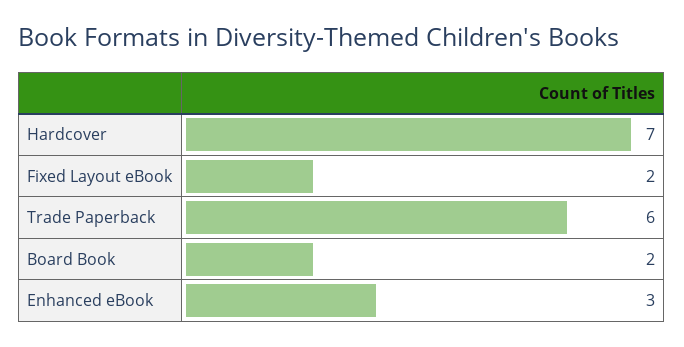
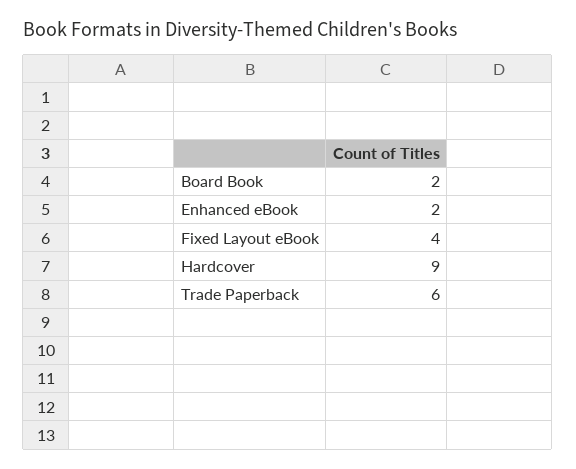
Hardcover: 7 -> 9
Fixed Layout eBook: 2 -> 4
Enhanced eBook: 3 -> 2

